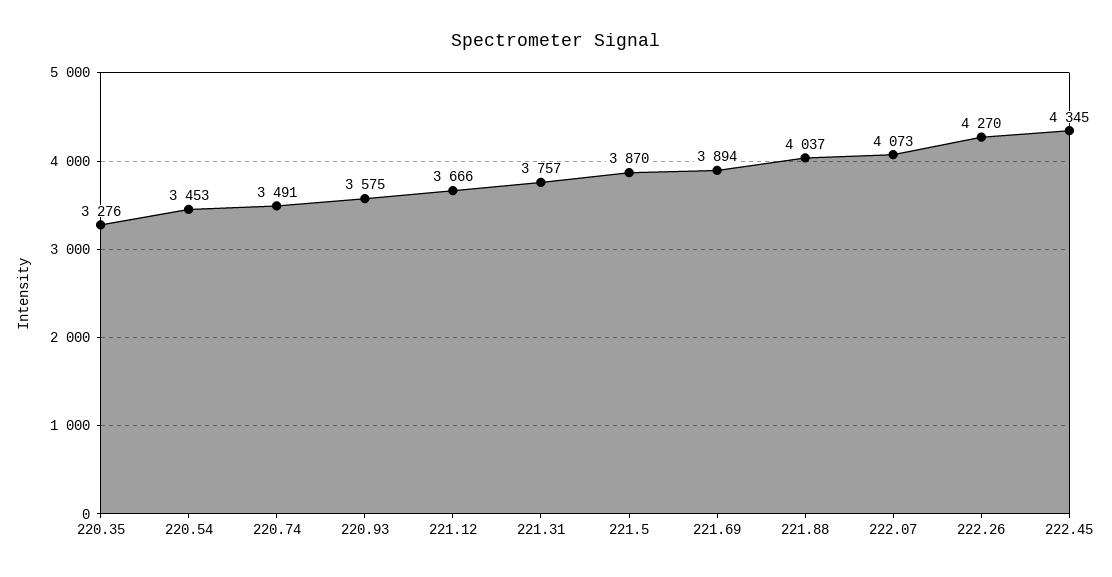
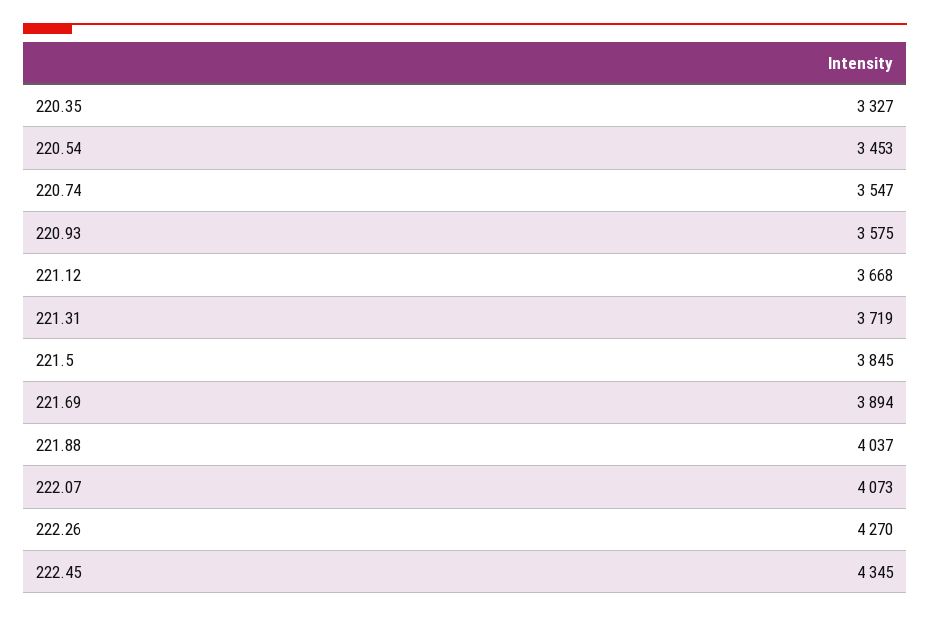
220.35: 3276 -> 3327
220.74: 3491 -> 3547
221.12: 3666 -> 3668
221.31: 3757 -> 3719
221.5: 3870 -> 3845

